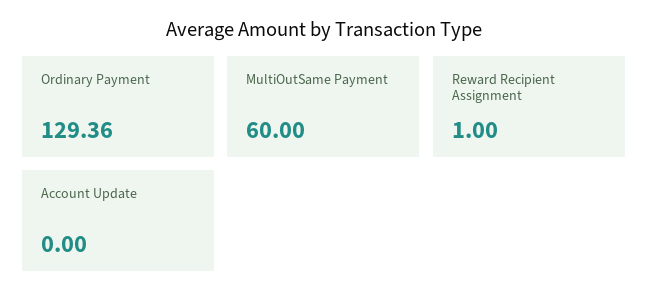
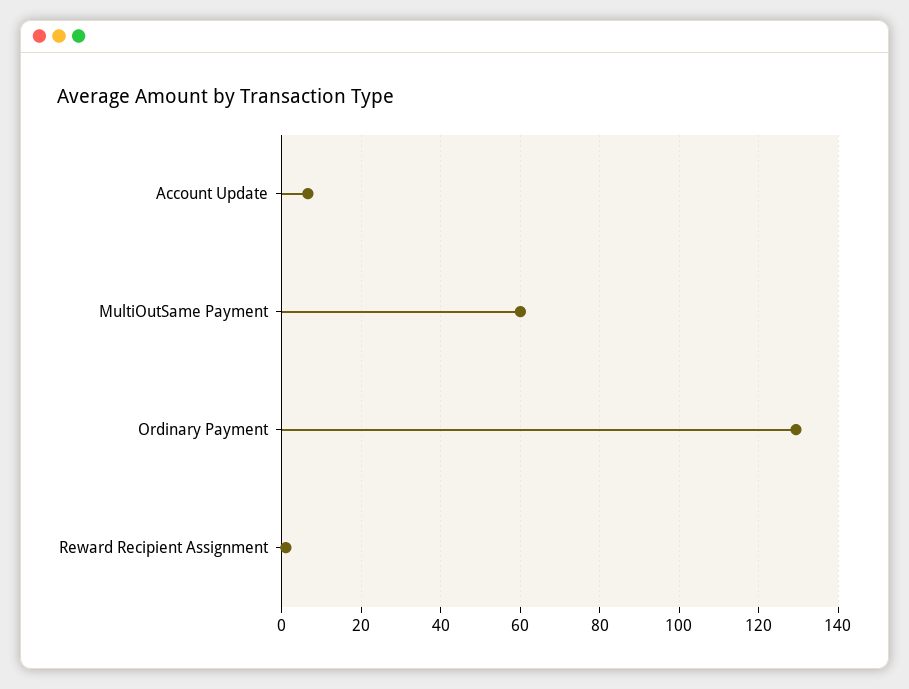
Account Update: 0 -> 6

